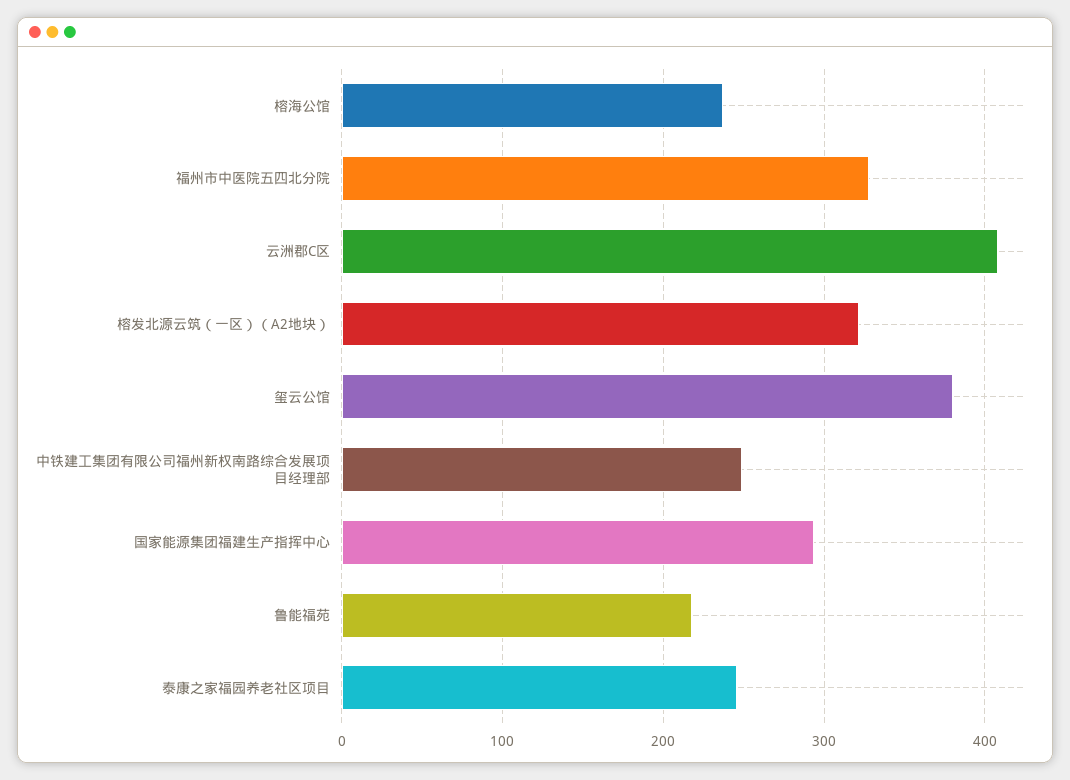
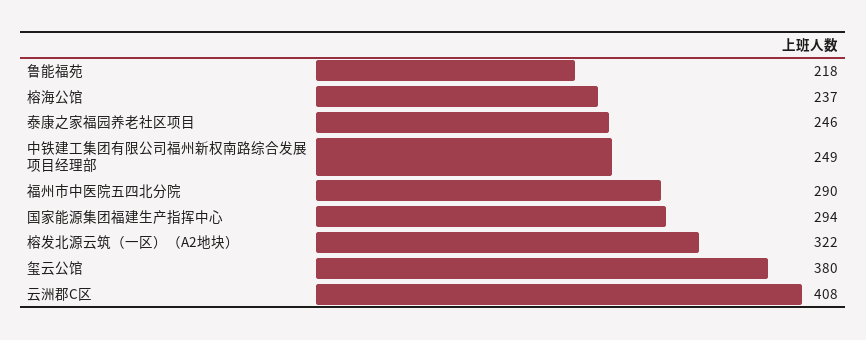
福州市中医院五四北分院: 330 -> 290

